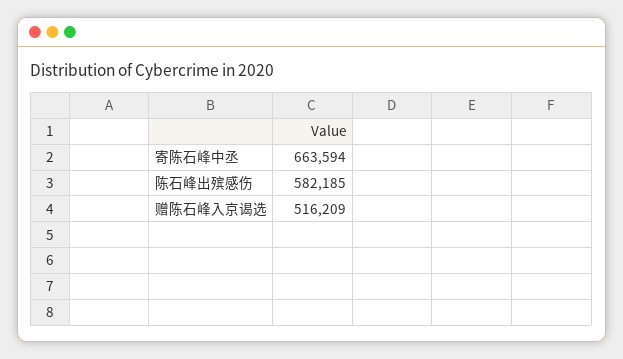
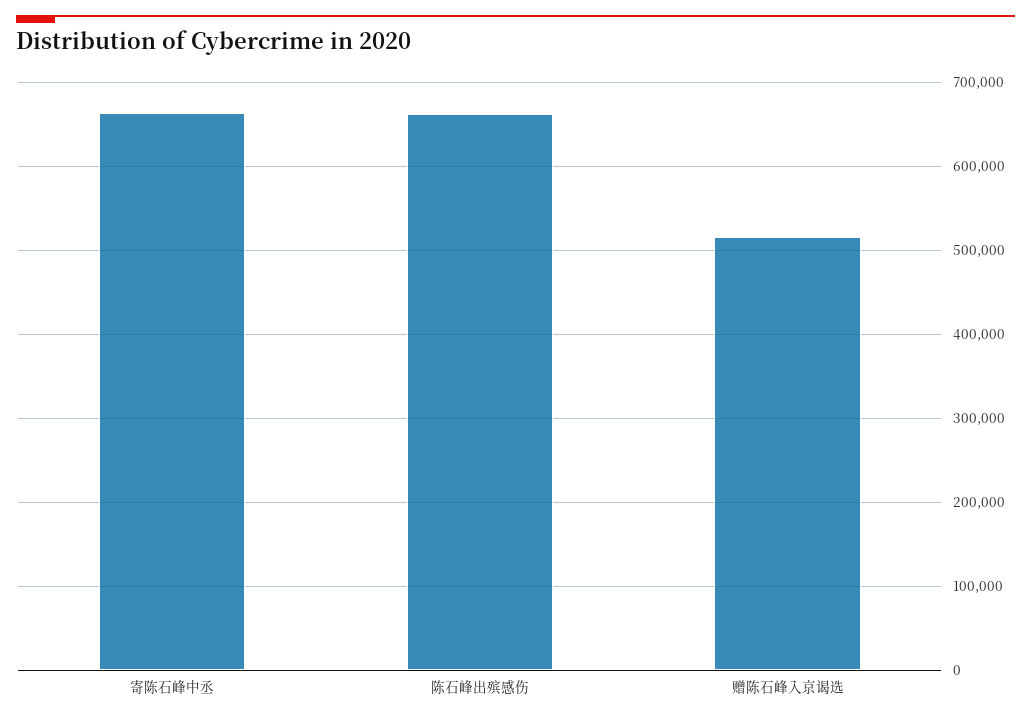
陈石峰出殡感伤: 582185 -> 660000

